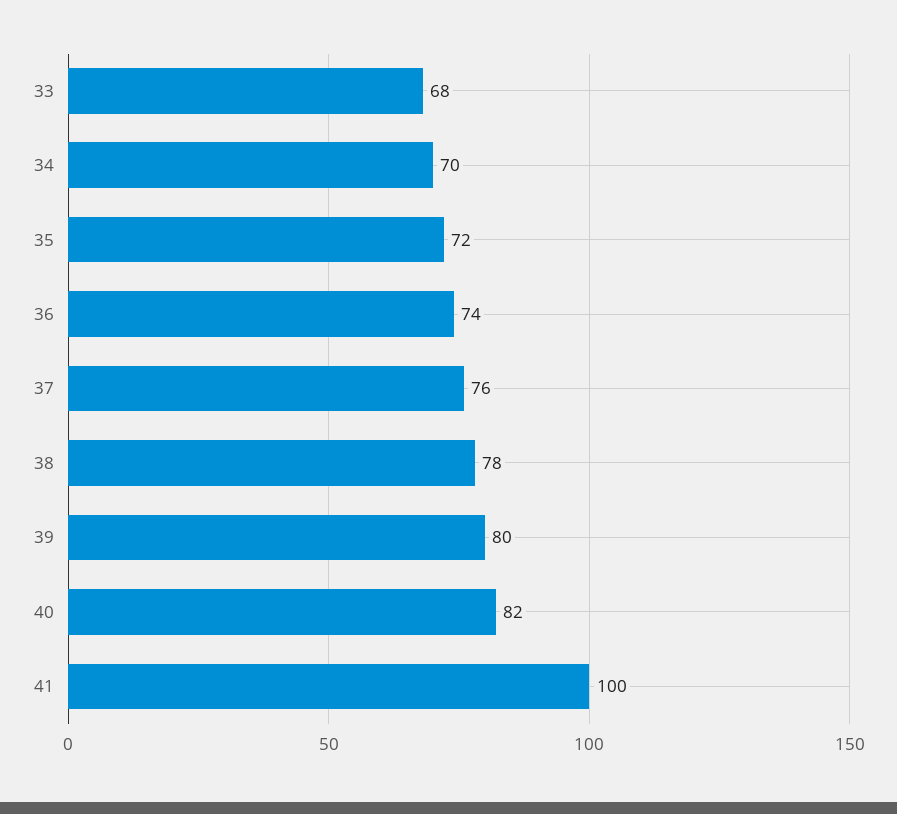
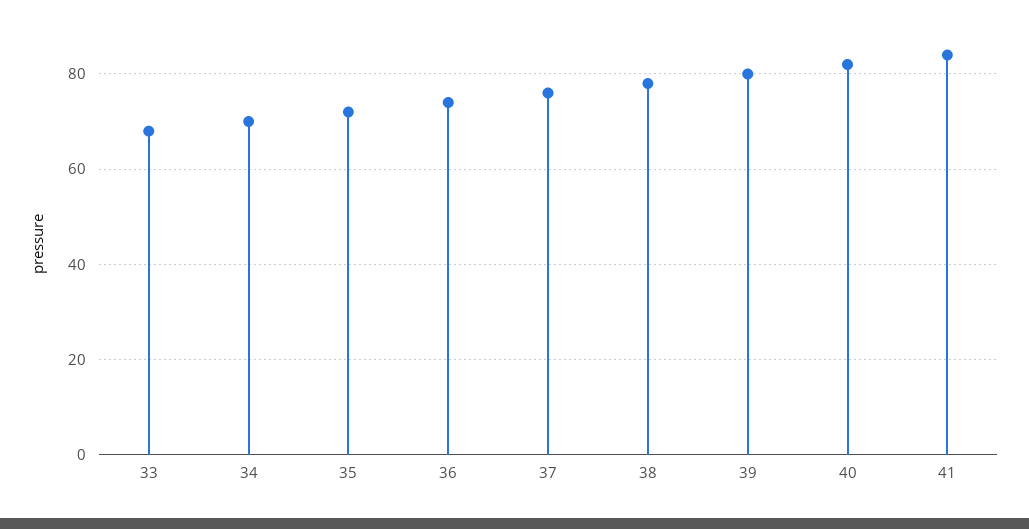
41: 100 -> 85

